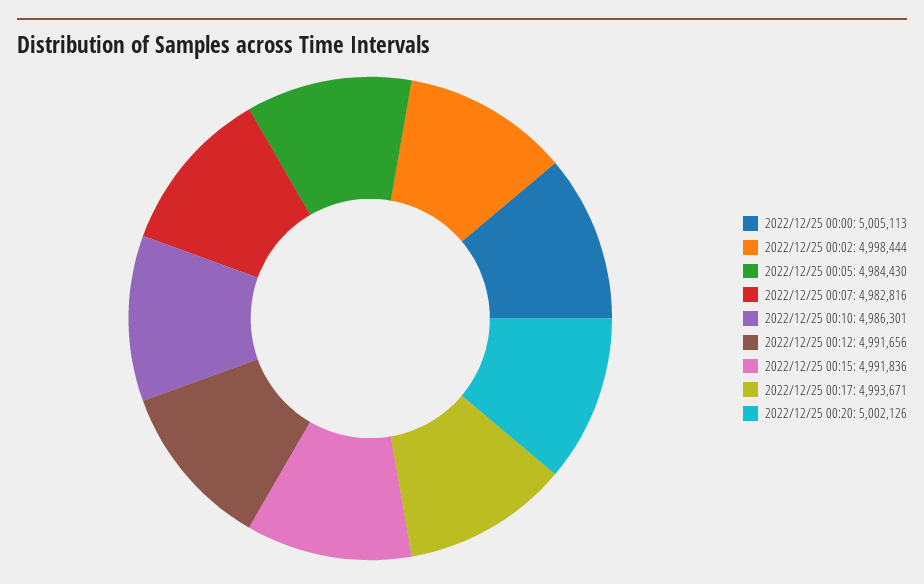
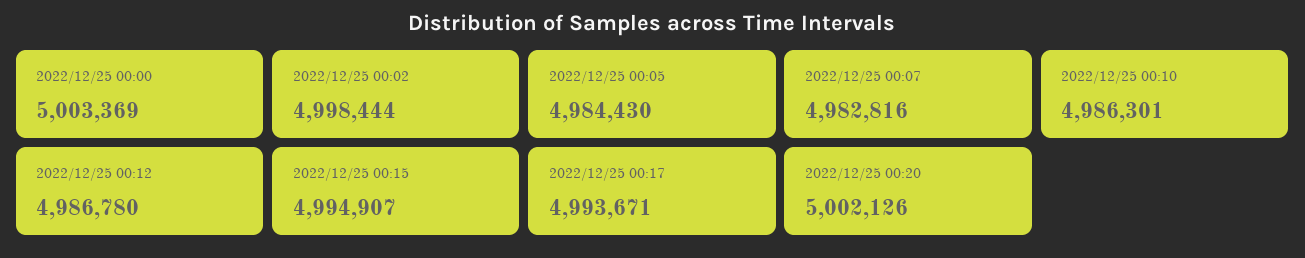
2022/12/25 00:00: 5005113 -> 5003369
2022/12/25 00:12: 4991656 -> 4986780
2022/12/25 00:15: 4991836 -> 4994907

